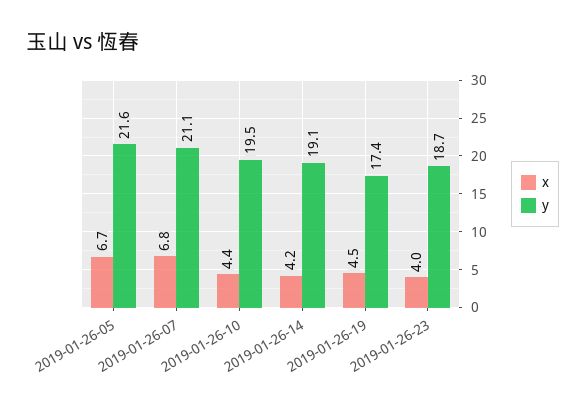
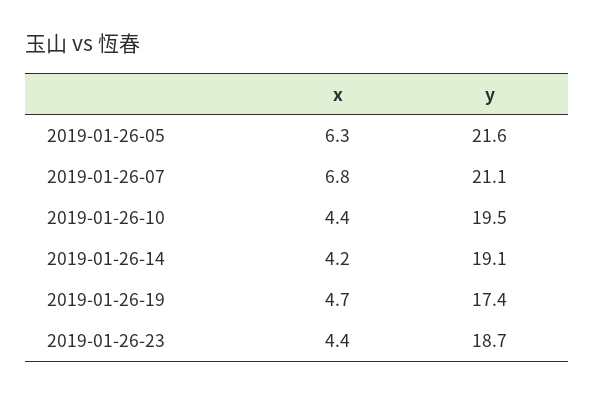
x, 2019-01-26-05: 6.7 -> 6.3
x, 2019-01-26-19: 4.5 -> 4.7
x, 2019-01-26-23: 4 -> 4.4

